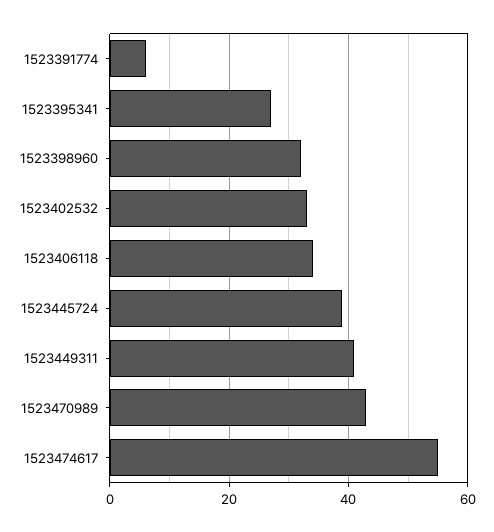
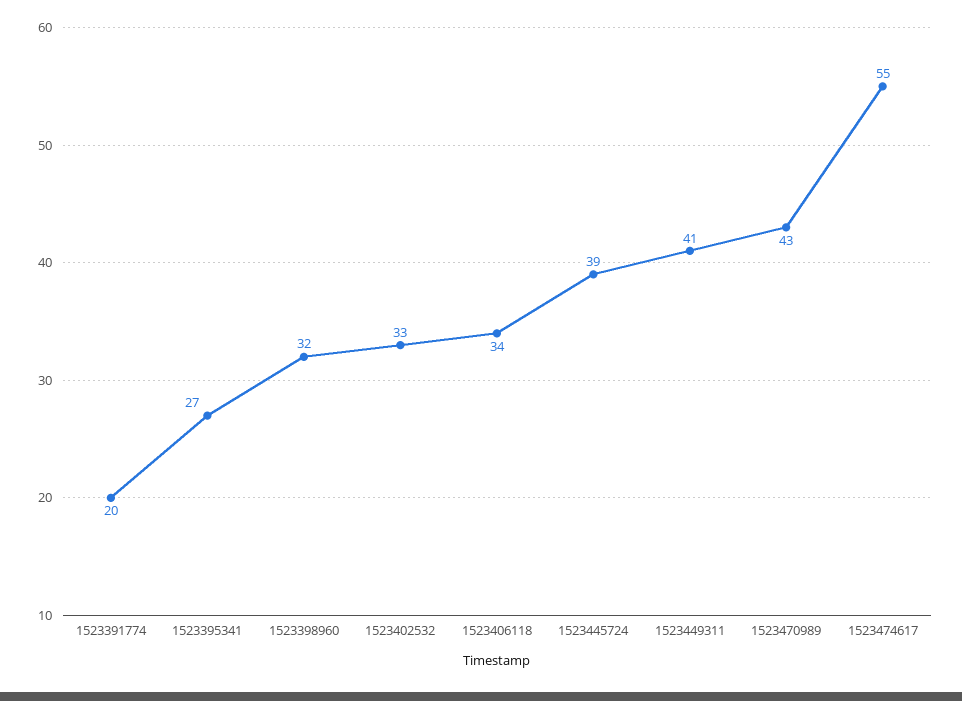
1523391774: 5 -> 20

